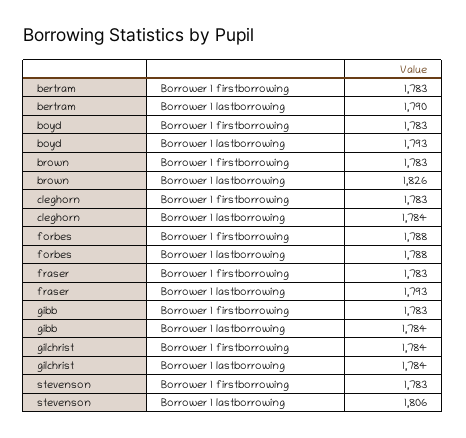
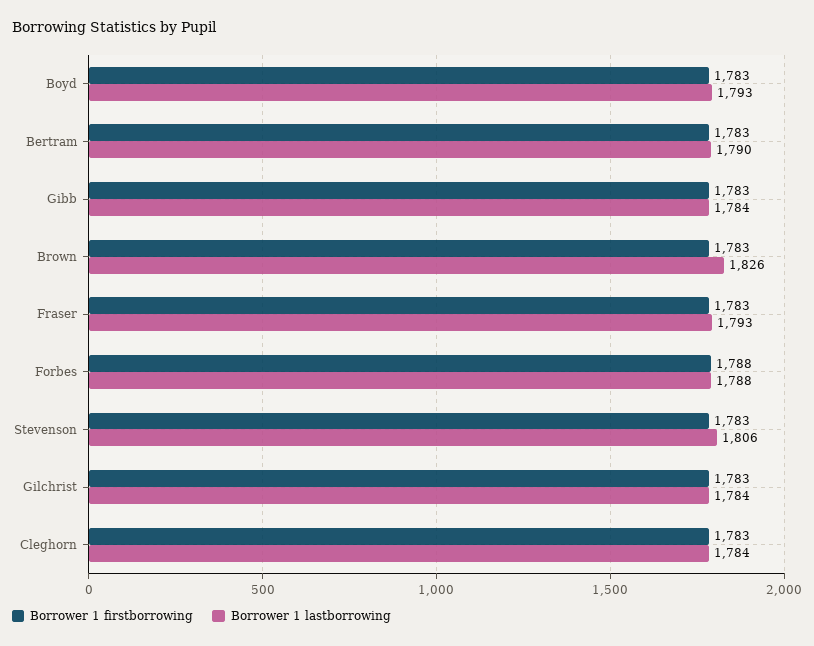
Borrower 1 firstborrowing, gilchrist: 1784 -> 1783

